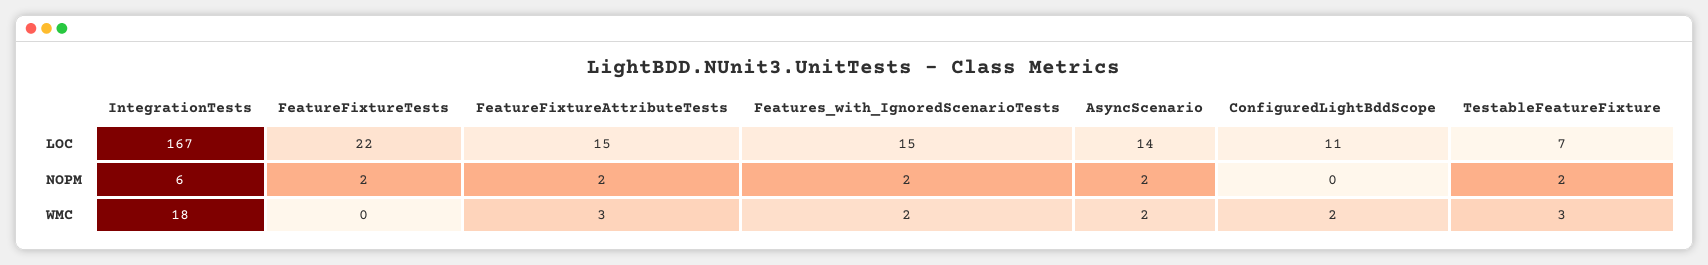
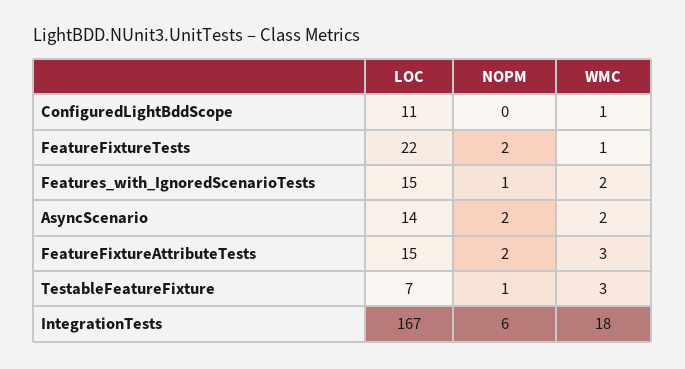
Features_with_IgnoredScenarioTests, NOPM: 2 -> 1
TestableFeatureFixture, NOPM: 2 -> 1
FeatureFixtureTests, WMC: 0 -> 1
ConfiguredLightBddScope, WMC: 2 -> 1

